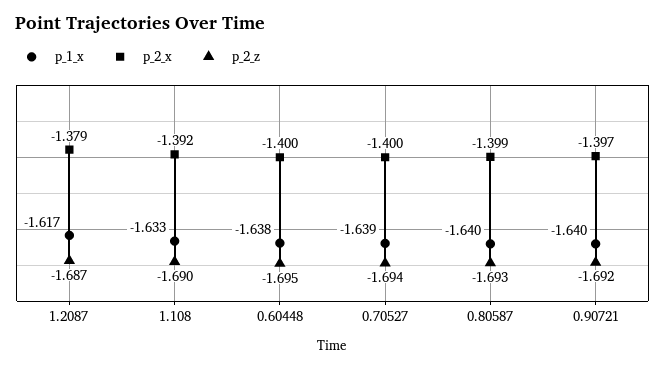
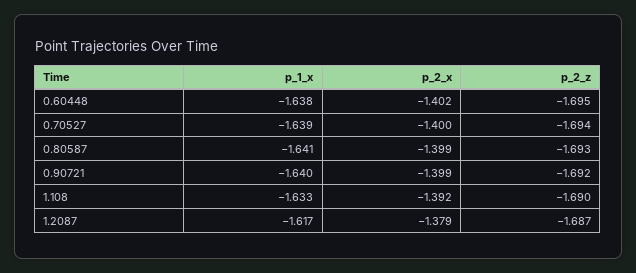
p_2_x, 0.60448: -1.4 -> -1.402
p_1_x, 0.80587: -1.64 -> -1.641
p_2_x, 0.90721: -1.397 -> -1.399

